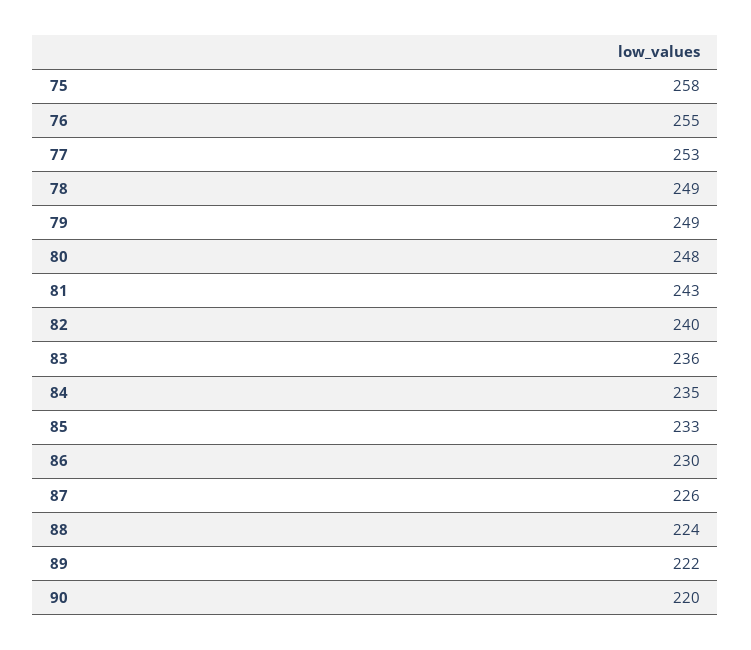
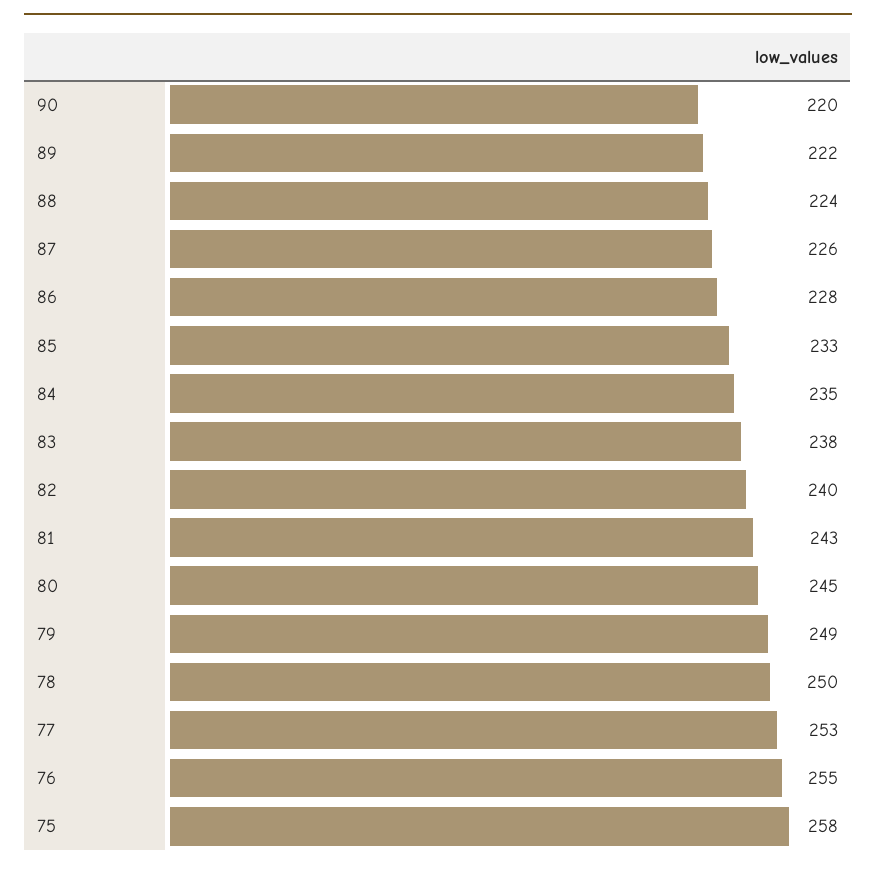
78: 249 -> 250
80: 248 -> 245
83: 236 -> 238
86: 230 -> 228

